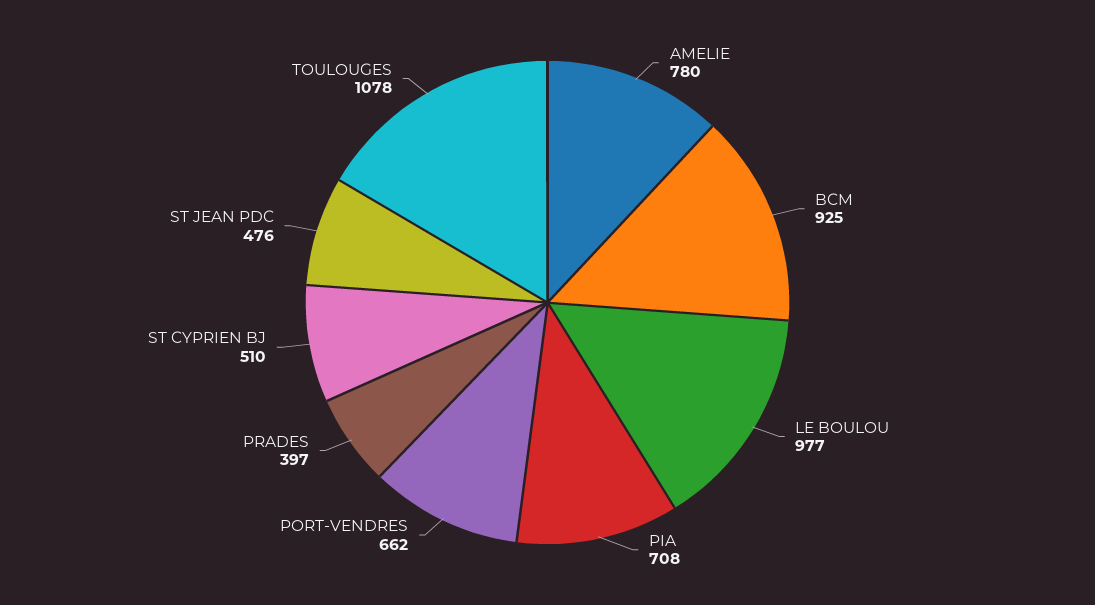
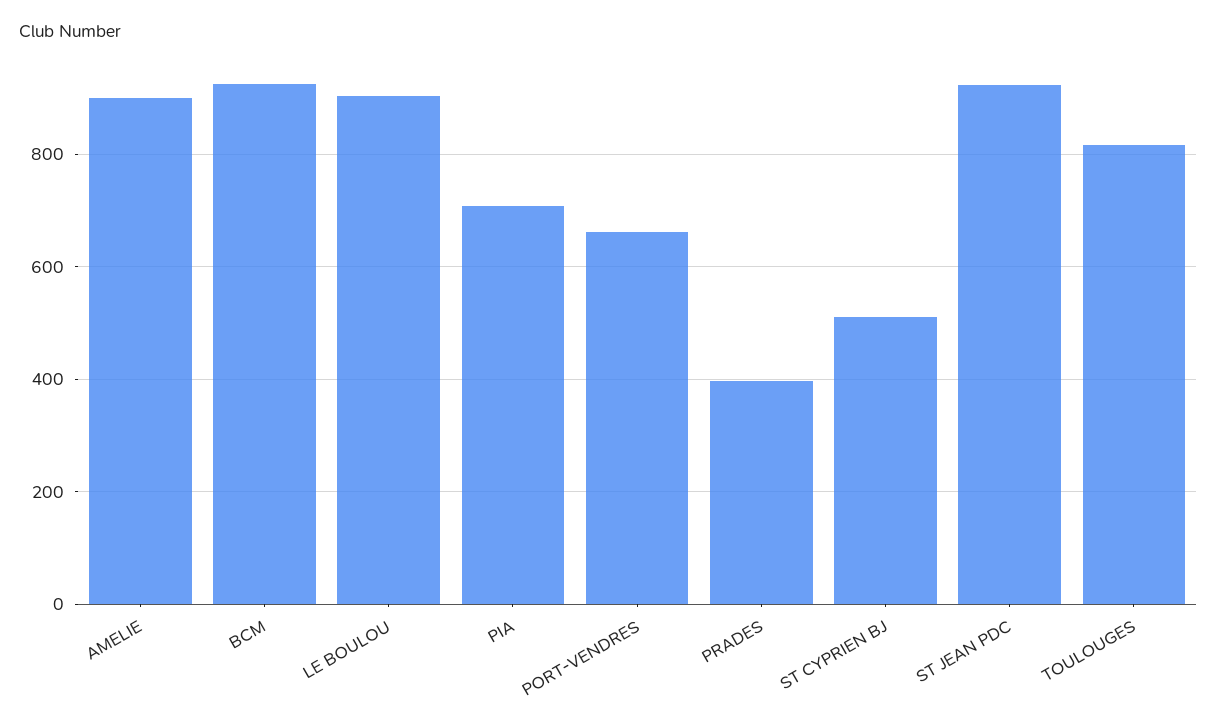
AMELIE: 780 -> 900
LE BOULOU: 977 -> 900
ST JEAN PDC: 476 -> 920
TOULOUGES: 1078 -> 820

